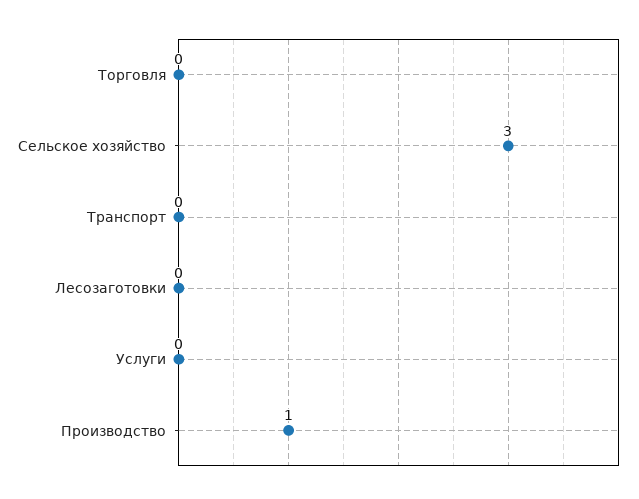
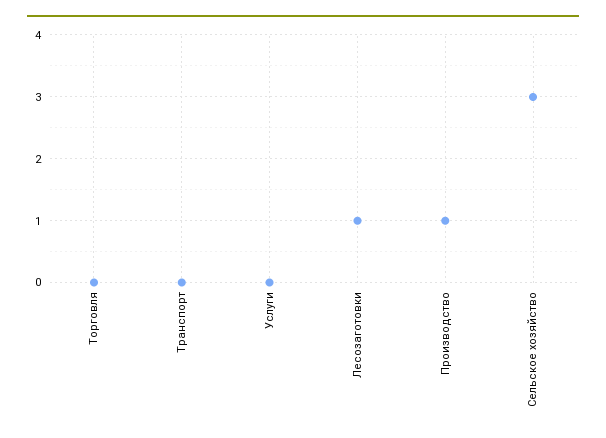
Лесозаготовки: 0 -> 1

